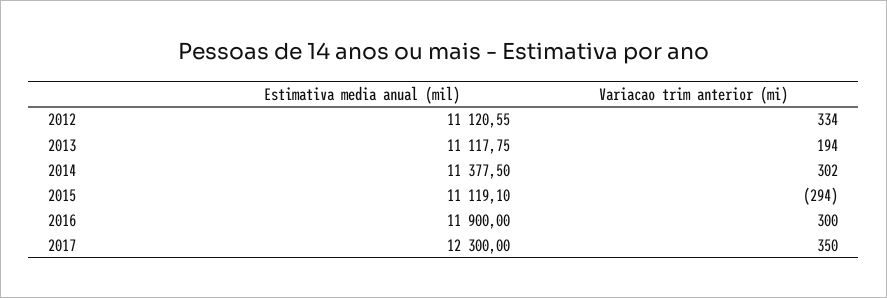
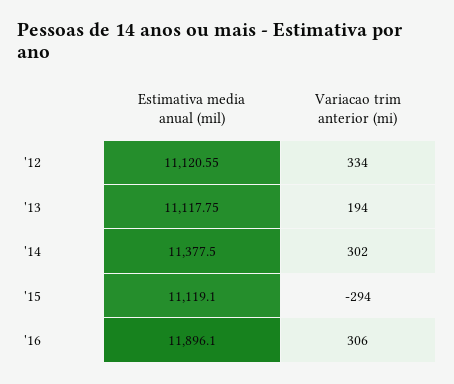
Estimativa media anual (mil), 2016: 11900 -> 11896.1
Variacao trim anterior (mi), 2016: 300 -> 306
Estimativa media anual (mil), 2017: 12300 -> none
Variacao trim anterior (mi), 2017: 350 -> none

